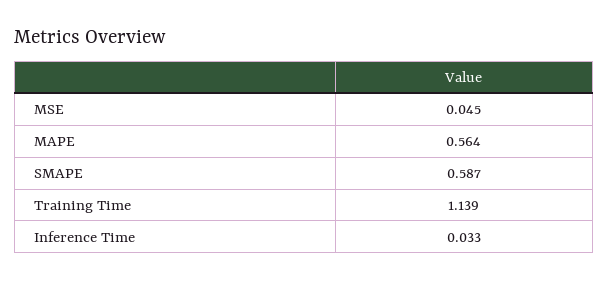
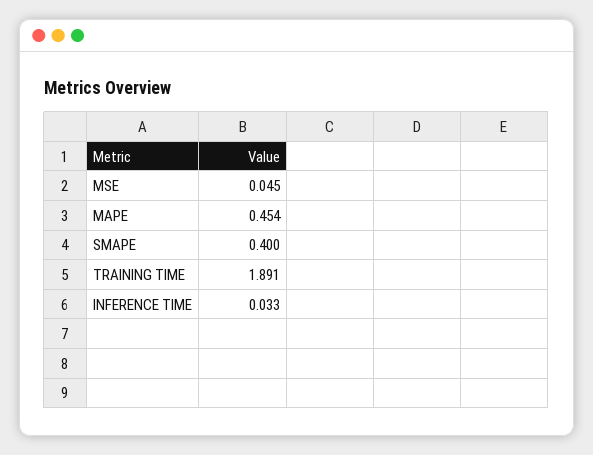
MAPE: 0.564 -> 0.454
SMAPE: 0.587 -> 0.4
Training Time: 1.139 -> 1.891

